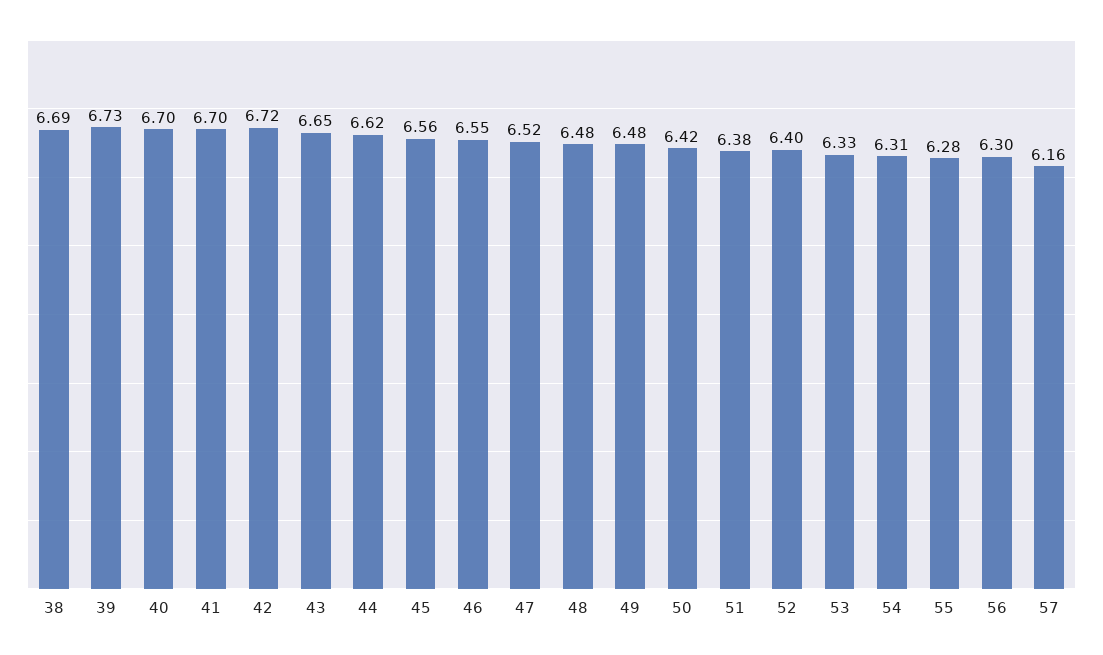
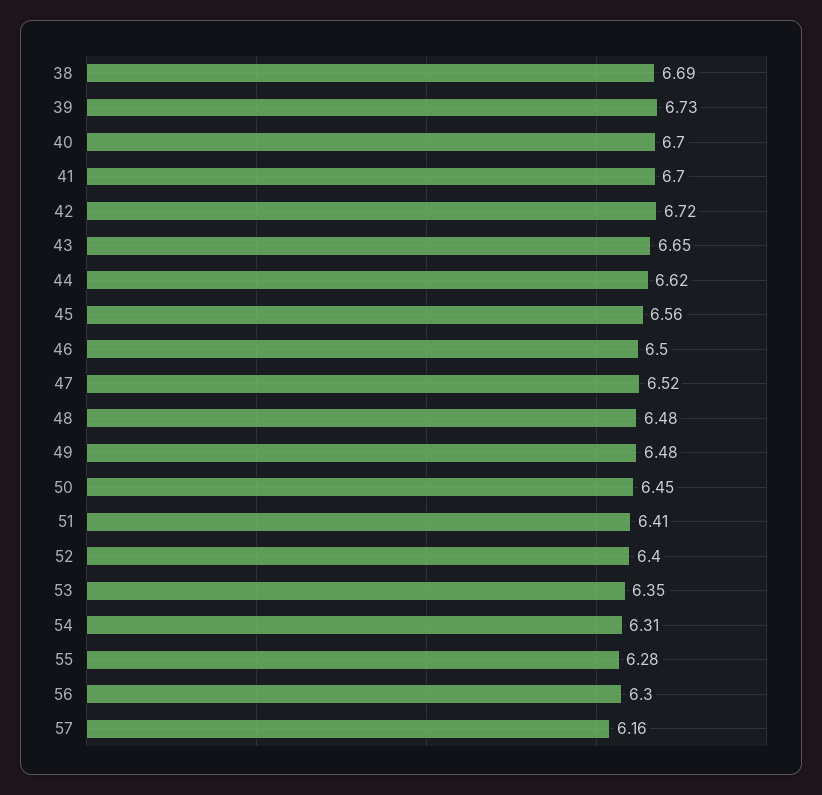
46: 6.55 -> 6.5
50: 6.42 -> 6.45
51: 6.38 -> 6.41
53: 6.33 -> 6.35

